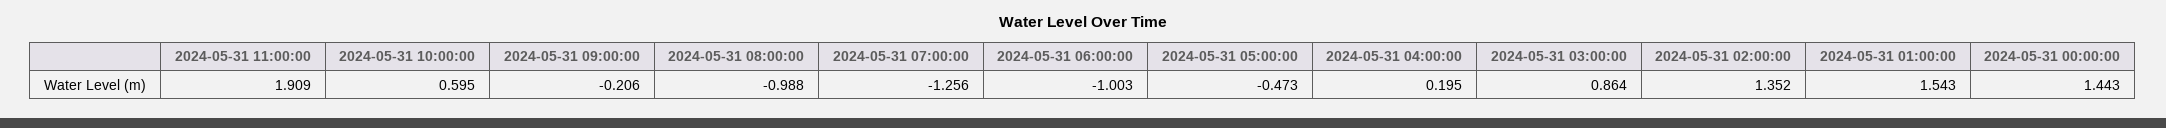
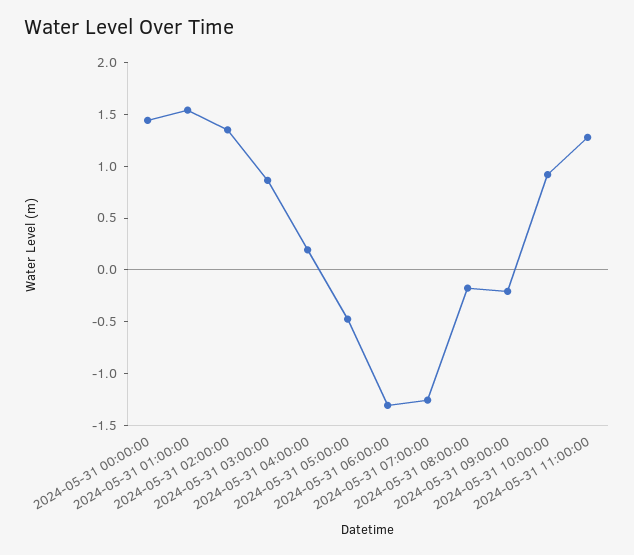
2024-05-31 11:00:00: 1.909 -> 1.3
2024-05-31 10:00:00: 0.595 -> 0.9
2024-05-31 08:00:00: -0.988 -> -0.2
2024-05-31 06:00:00: -1.003 -> -1.3

